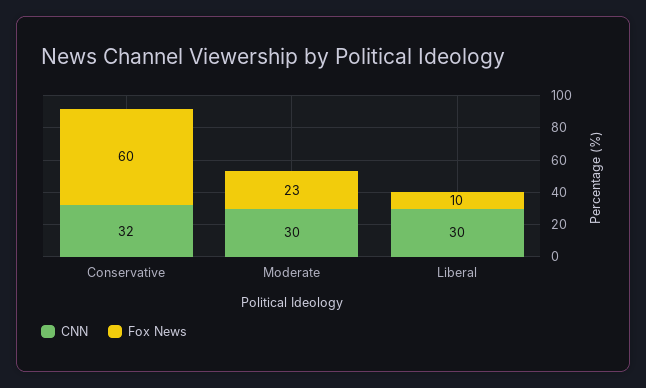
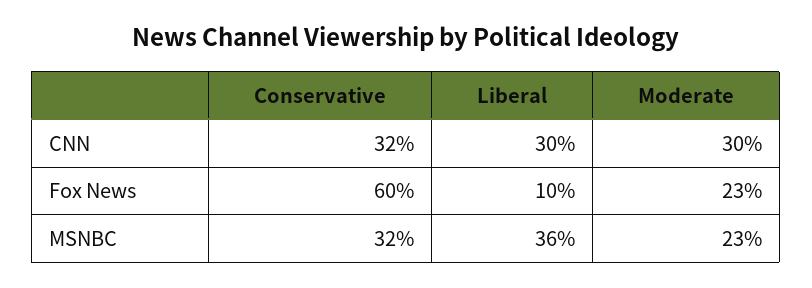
MSNBC, Conservative: none -> 32
MSNBC, Liberal: none -> 36
MSNBC, Moderate: none -> 23

